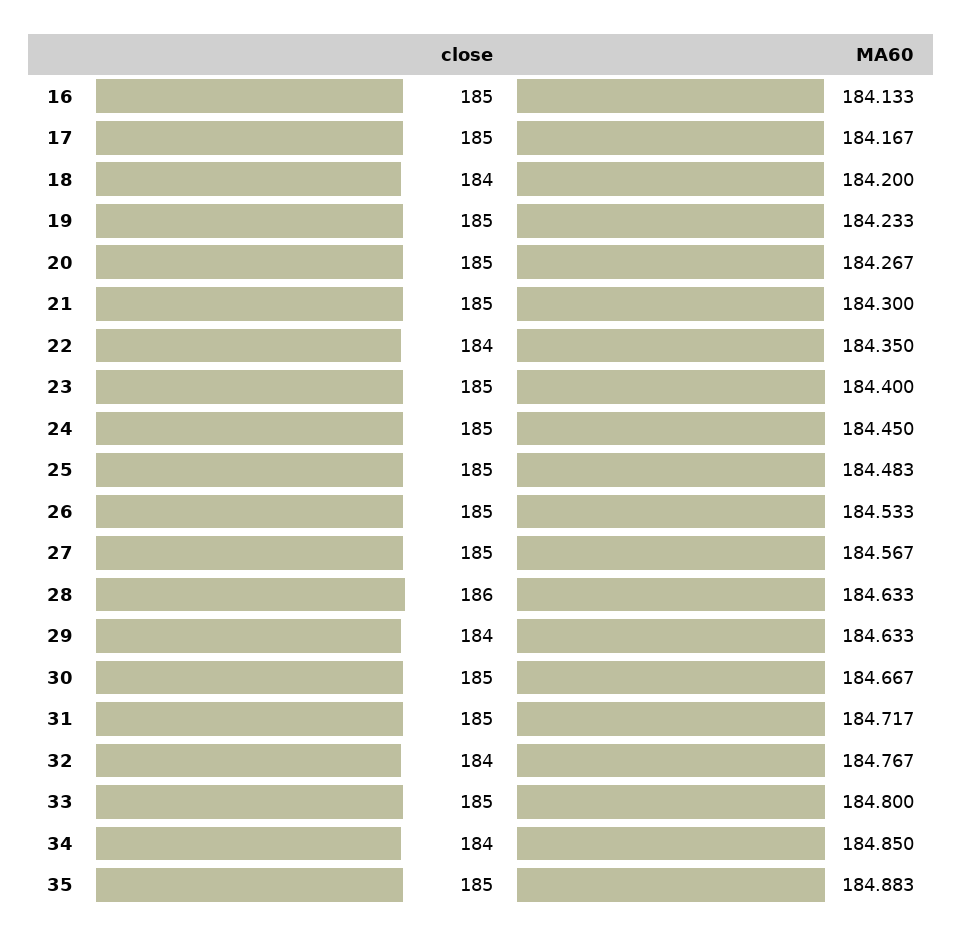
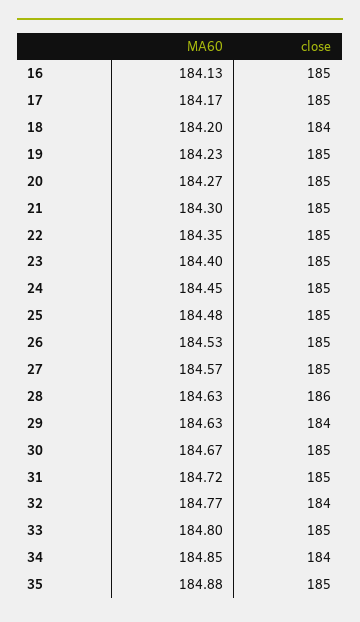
close, 22: 184 -> 185

